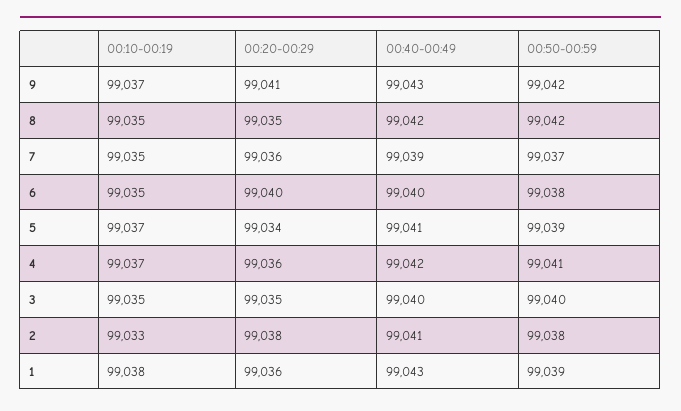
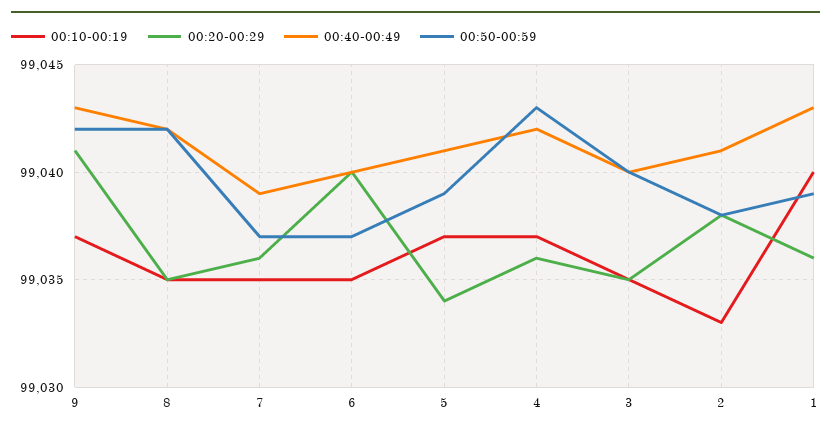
00:50-00:59, 6: 99038 -> 99037
00:50-00:59, 4: 99041 -> 99043
00:10-00:19, 1: 99038 -> 99040

